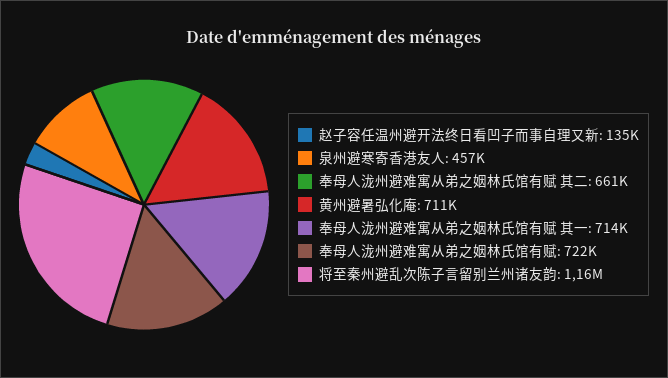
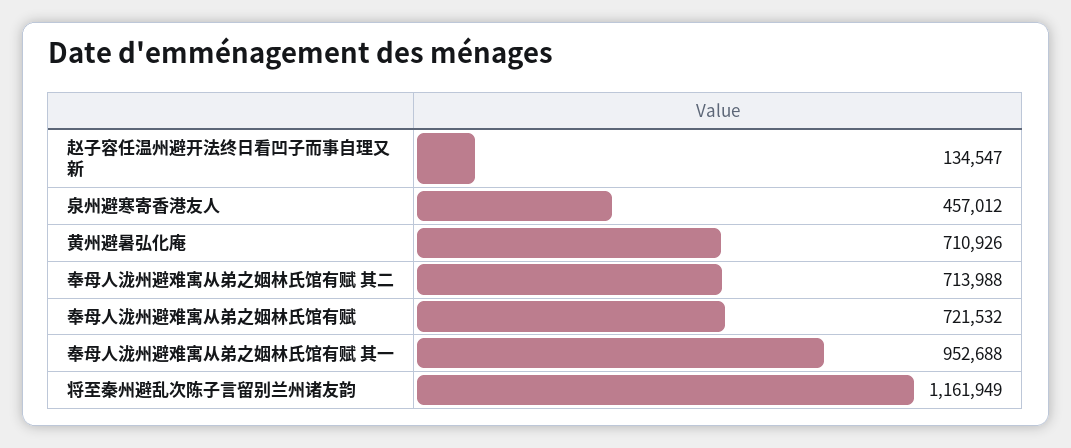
奉母人泷州避难寓从弟之姻林氏馆有赋 其二: 661000 -> 713988
奉母人泷州避难寓从弟之姻林氏馆有赋 其一: 714000 -> 952688

